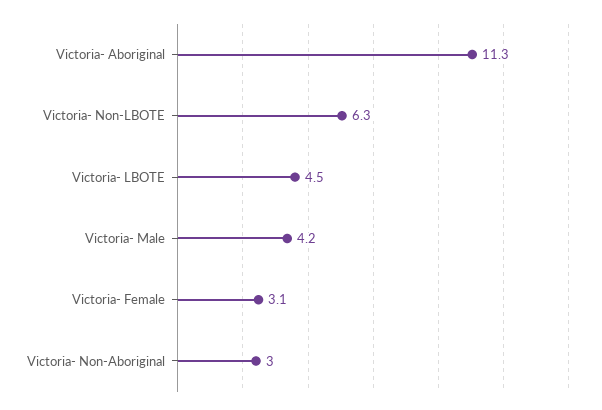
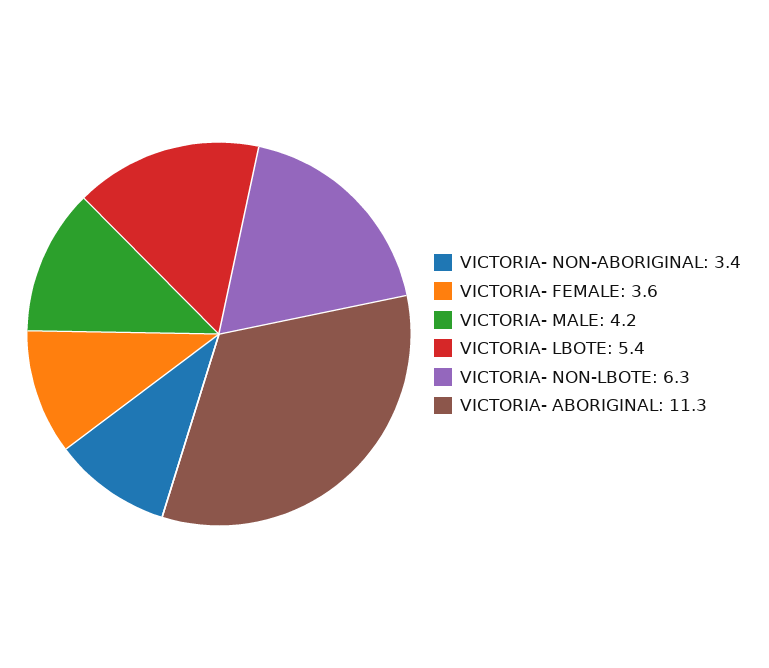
Victoria- LBOTE: 4.5 -> 5.4
Victoria- Female: 3.1 -> 3.6
Victoria- Non-Aboriginal: 3 -> 3.4

